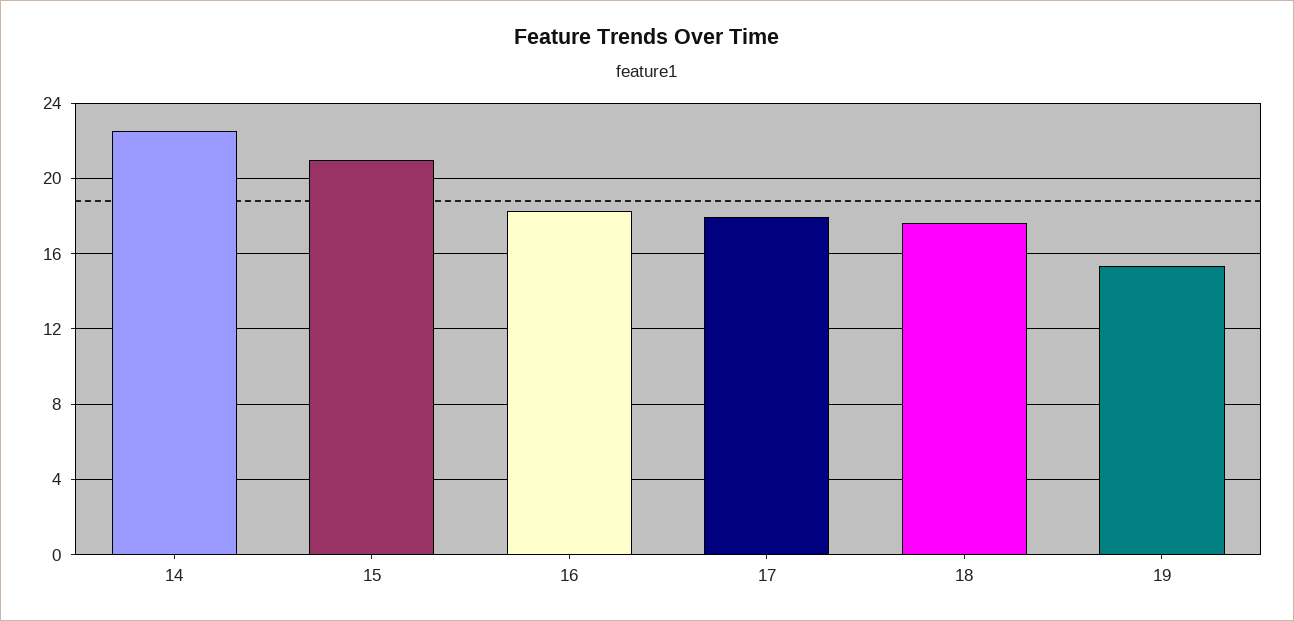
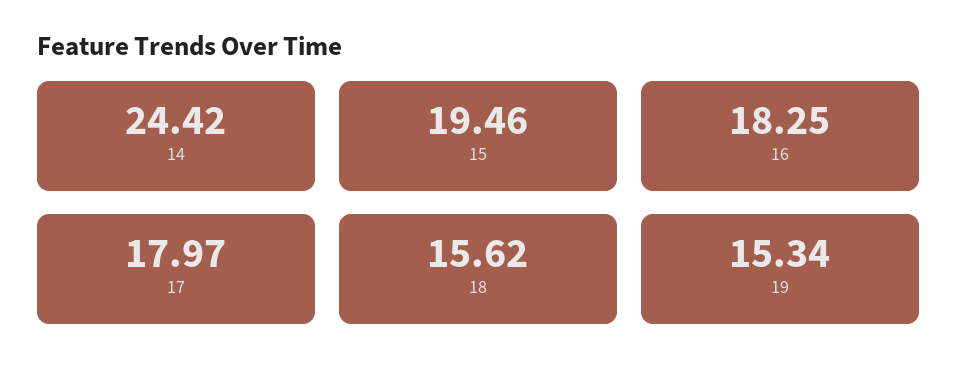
14: 22.5 -> 24.42
15: 21 -> 19.46
18: 17.5 -> 15.62

